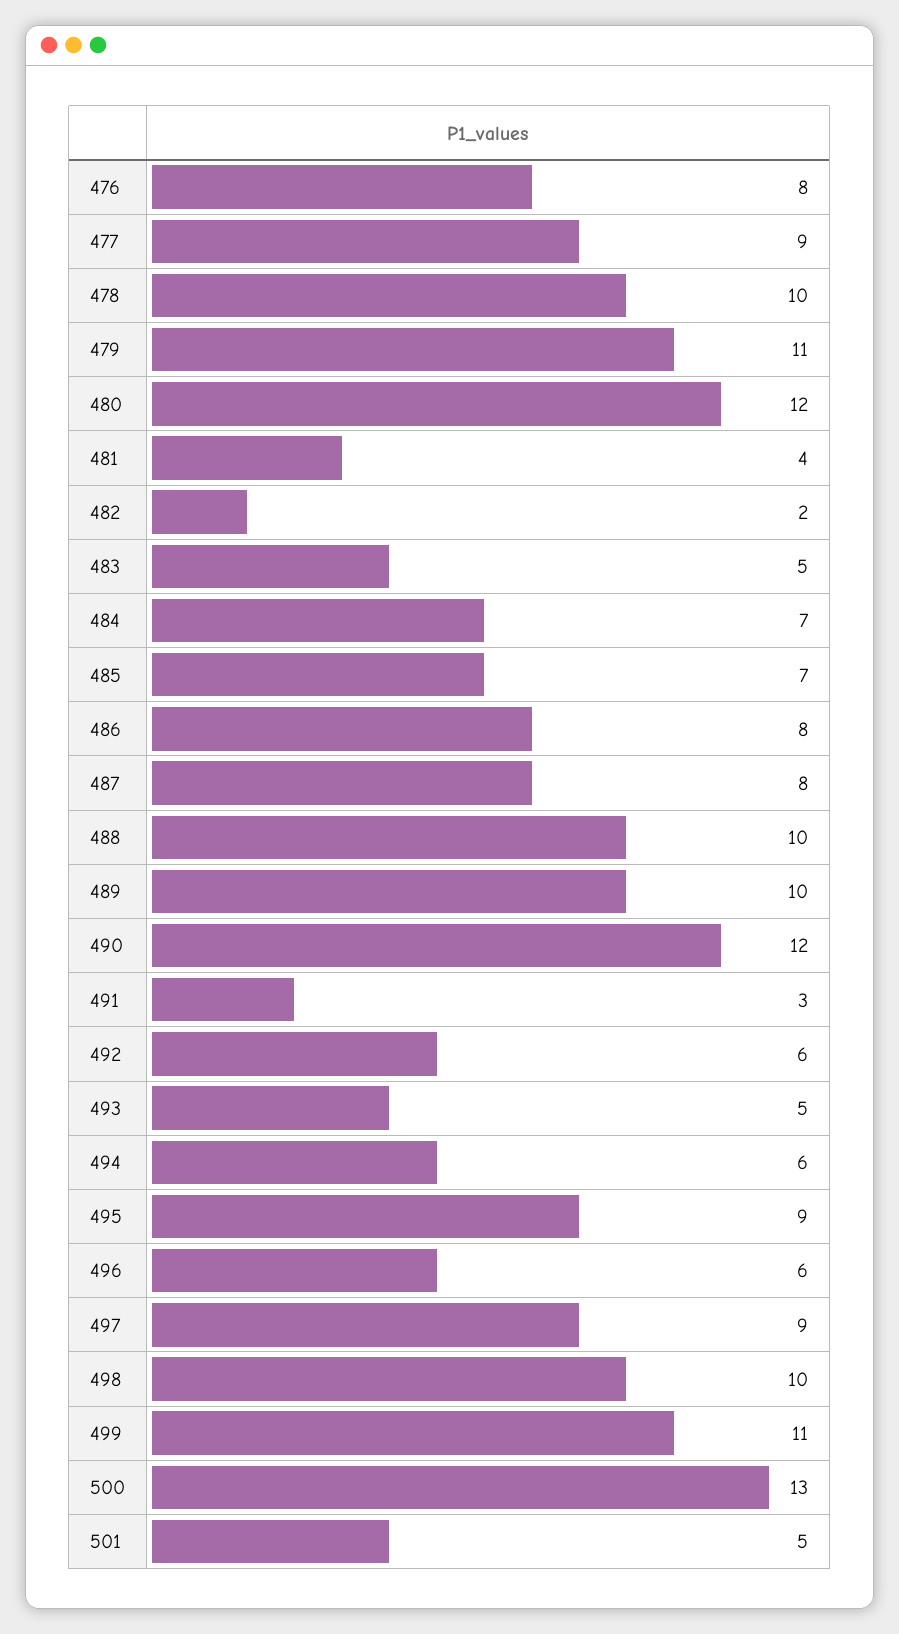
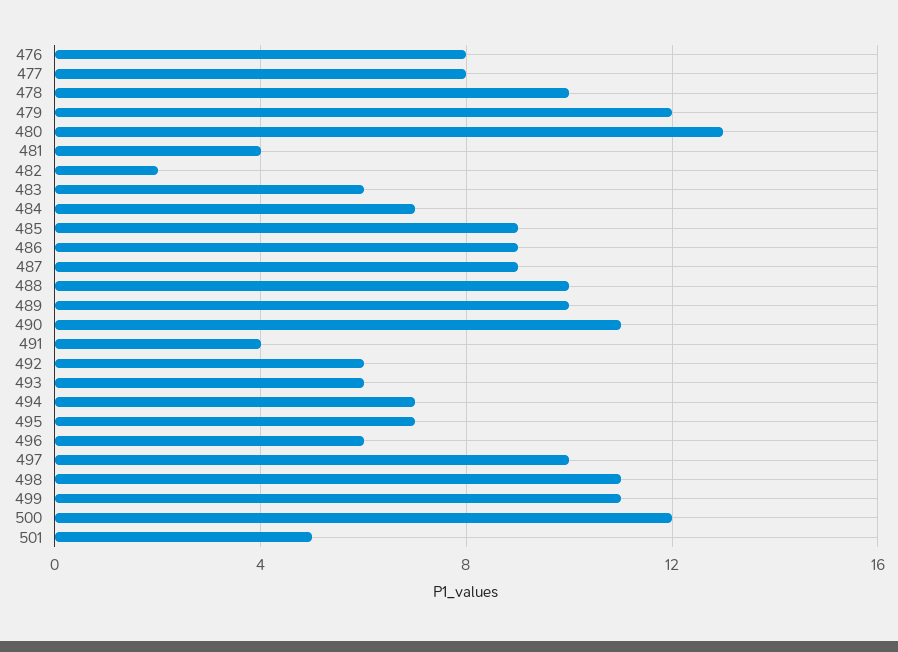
477: 9 -> 8
479: 11 -> 12
480: 12 -> 13
483: 5 -> 6
485: 7 -> 9
486: 8 -> 9
487: 8 -> 9
490: 12 -> 11
491: 3 -> 4
493: 5 -> 6
494: 6 -> 7
495: 9 -> 7
497: 9 -> 10
498: 10 -> 11
500: 13 -> 12

